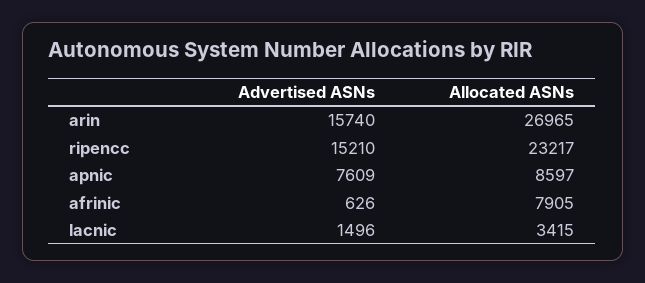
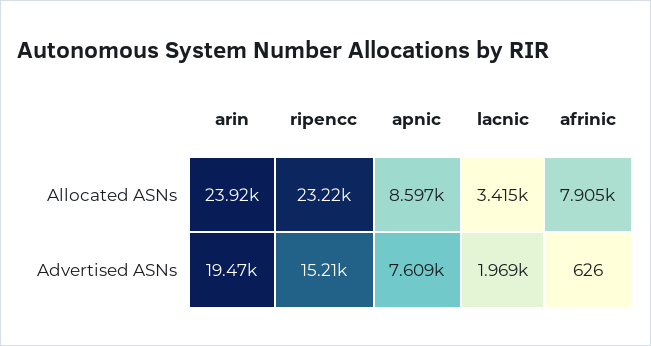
Advertised ASNs, arin: 15740 -> 19470
Allocated ASNs, arin: 26965 -> 23920
Advertised ASNs, lacnic: 1496 -> 1969

